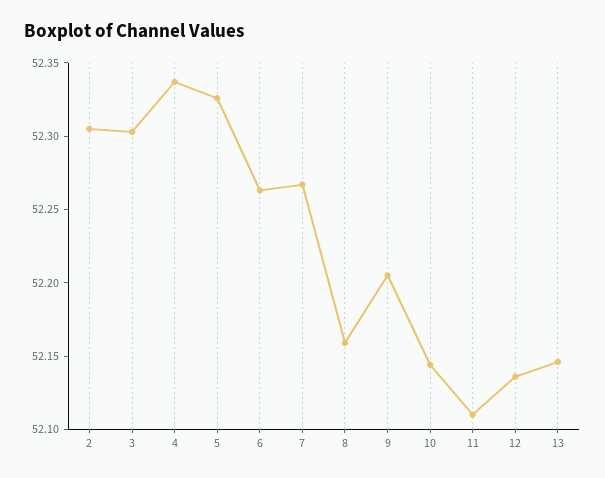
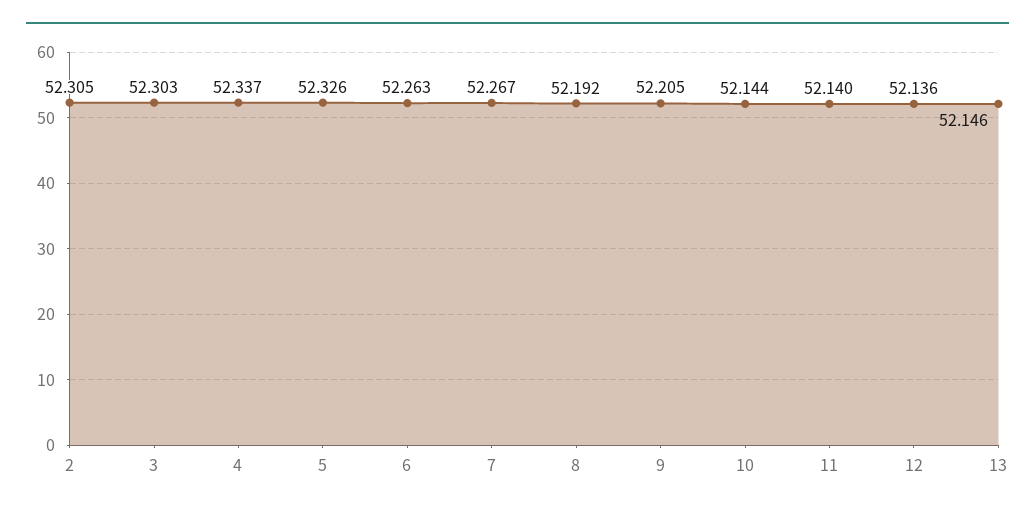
8: 52.16 -> 52.192
11: 52.11 -> 52.14

